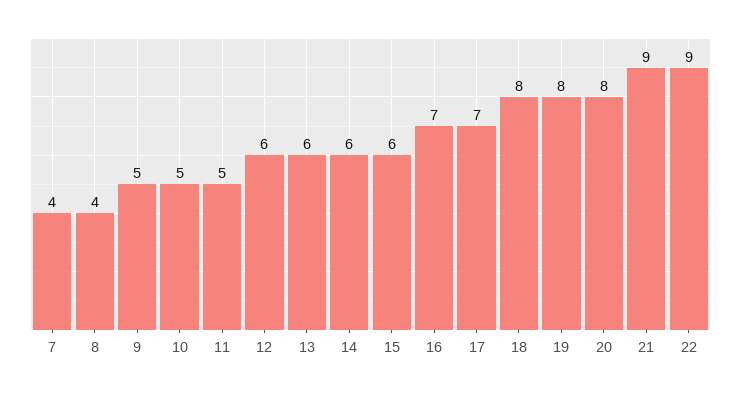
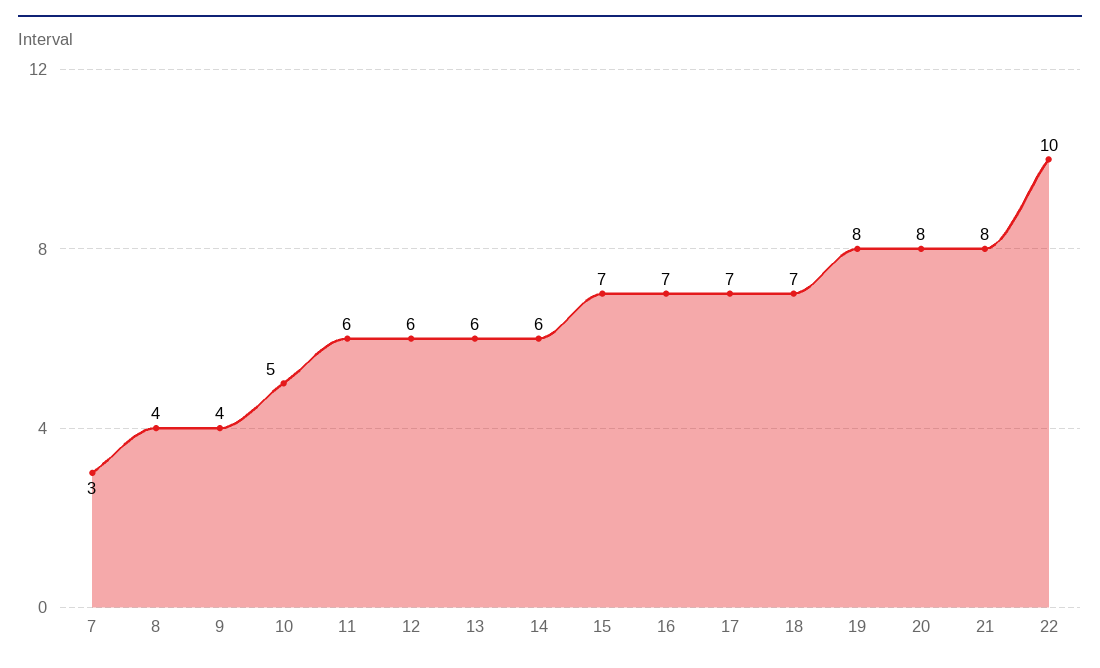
7: 4 -> 3
9: 5 -> 4
11: 5 -> 6
15: 6 -> 7
18: 8 -> 7
21: 9 -> 8
22: 9 -> 10

